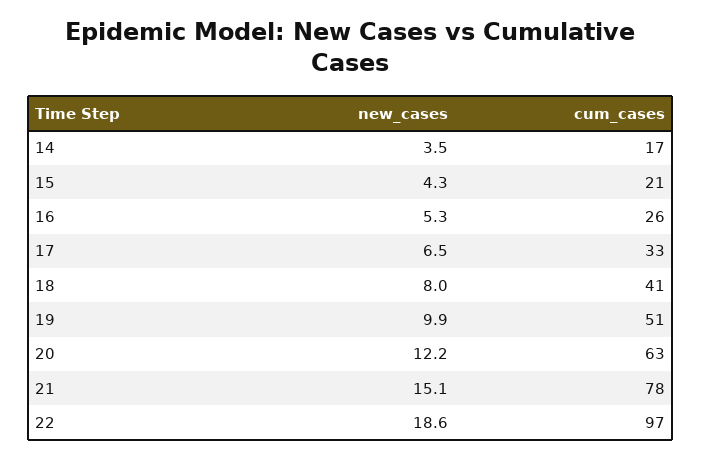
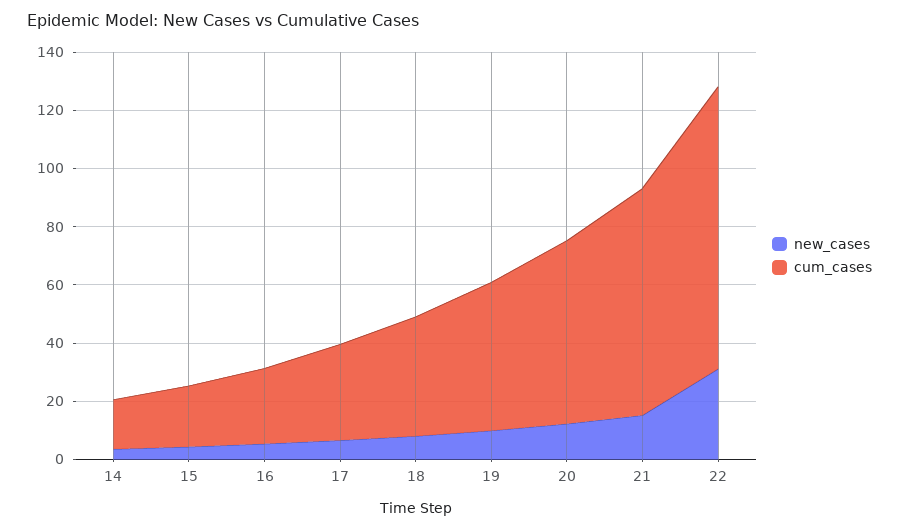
new_cases, 22: 18.6 -> 30

